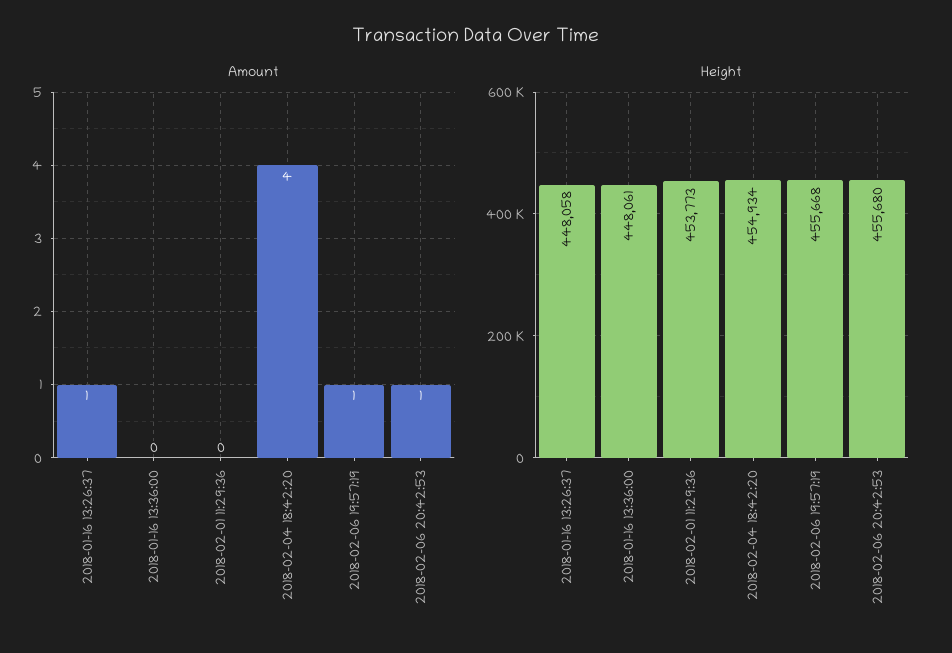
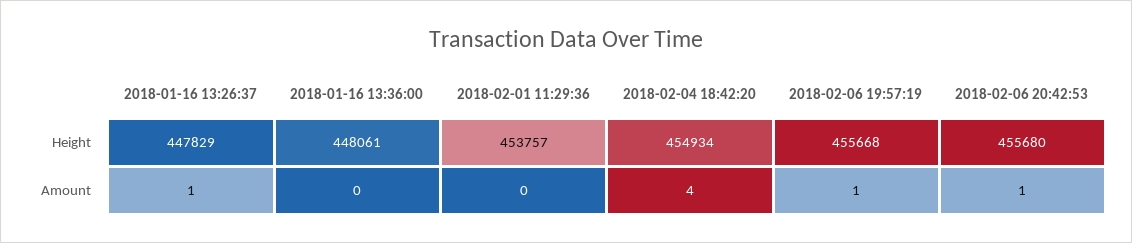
Height, 2018-01-16 13:26:37: 448058 -> 447829
Height, 2018-02-01 11:29:36: 453773 -> 453757

